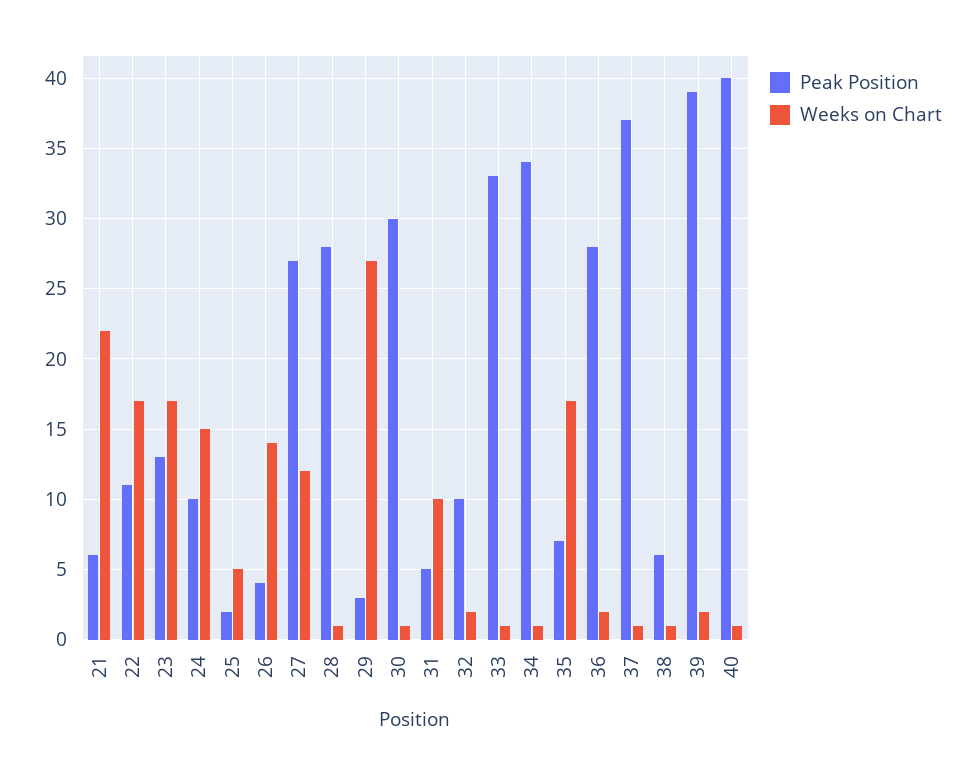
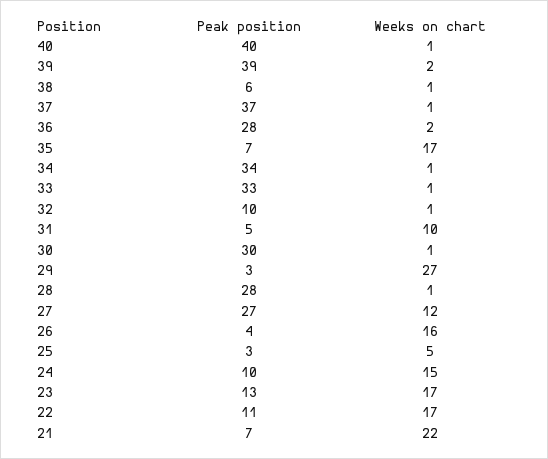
Peak Position, 21: 6 -> 7
Peak Position, 25: 2 -> 3
Weeks on Chart, 26: 14 -> 16
Weeks on Chart, 32: 2 -> 1

